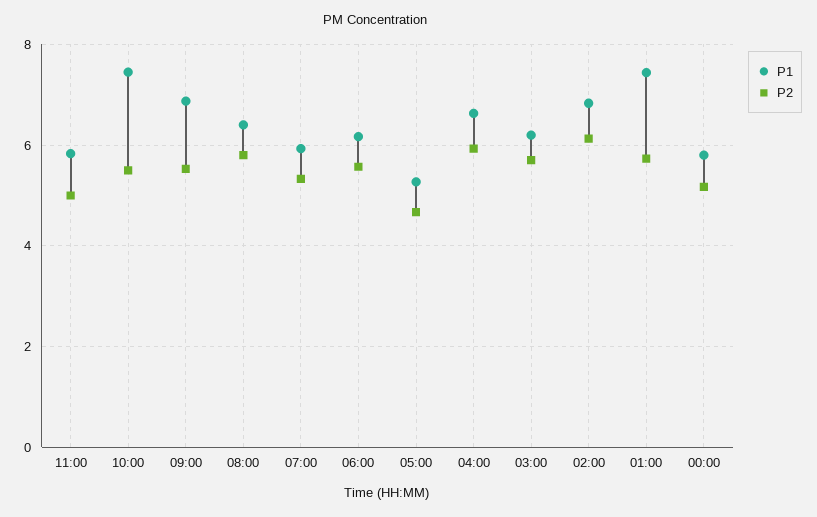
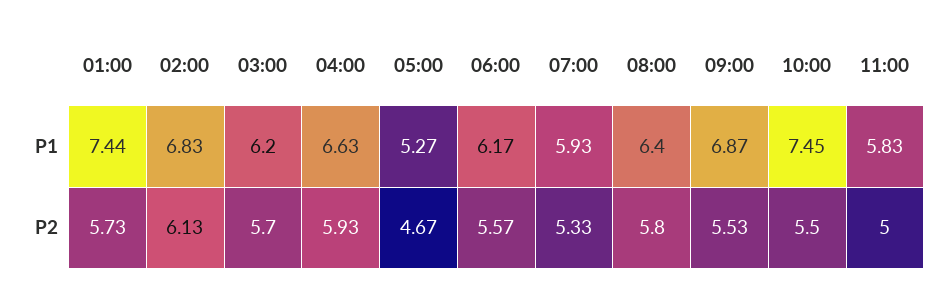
P1, 00:00: 5.8 -> none
P2, 00:00: 5.2 -> none

